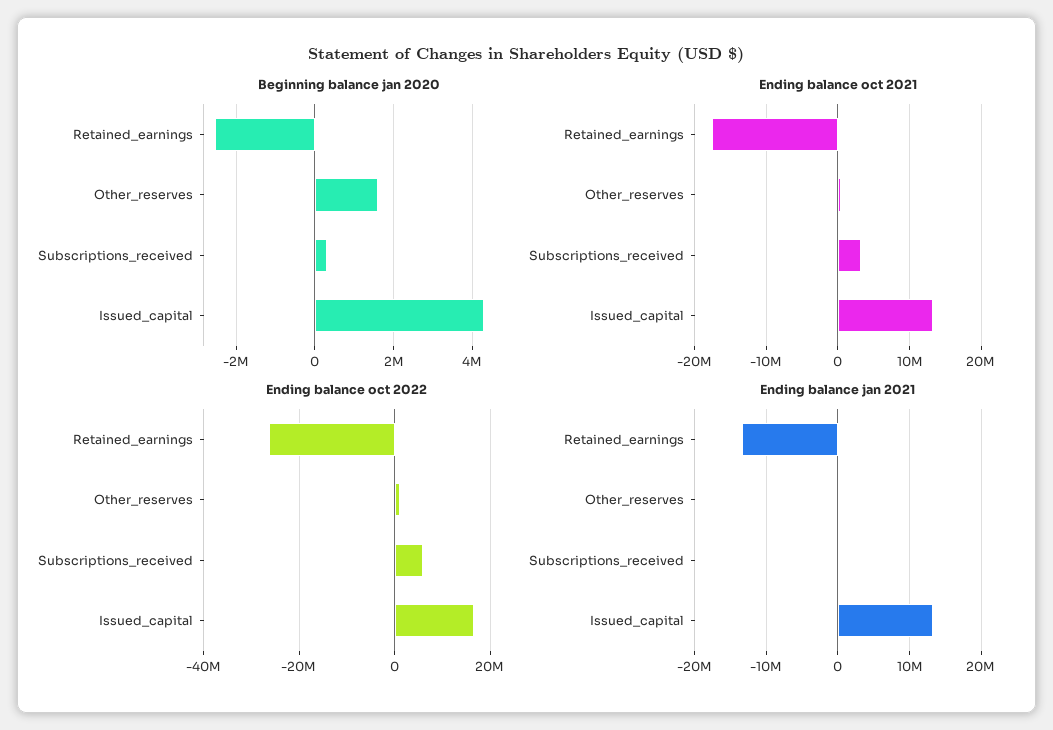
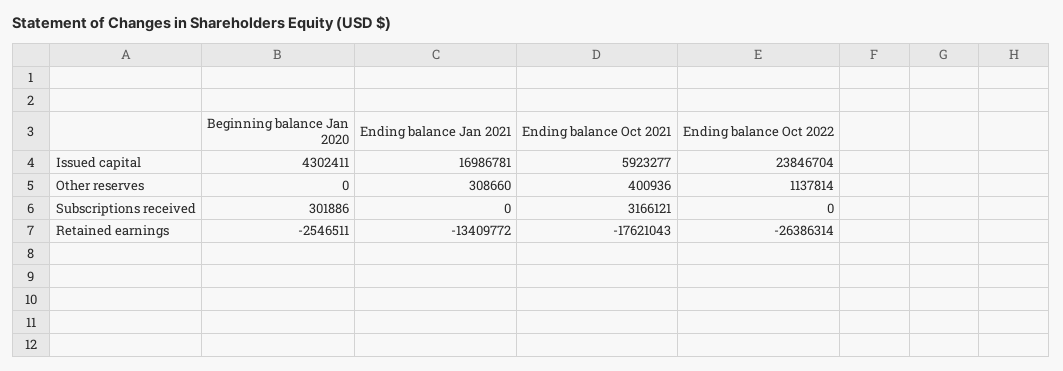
Beginning balance jan 2020, Other_reserves: 1600000 -> 0
Ending balance oct 2021, Issued_capital: 13000000 -> 5923277
Ending balance oct 2022, Subscriptions_received: 6000000 -> 0
Ending balance oct 2022, Issued_capital: 16000000 -> 23846704
Ending balance jan 2021, Issued_capital: 13000000 -> 16986781

